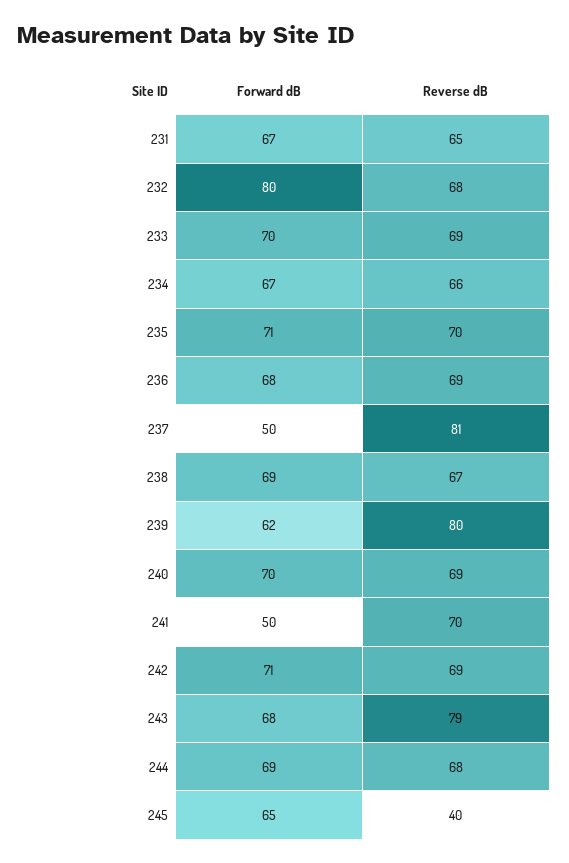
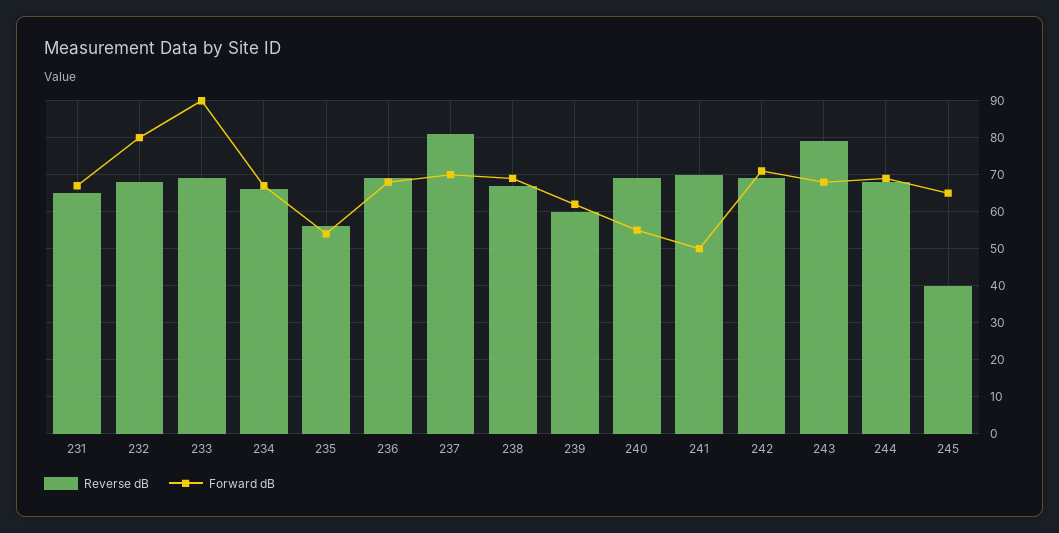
Forward dB, 233: 70 -> 90
Forward dB, 235: 71 -> 55
Reverse dB, 235: 70 -> 55
Forward dB, 237: 50 -> 70
Reverse dB, 239: 80 -> 60
Forward dB, 240: 70 -> 55

